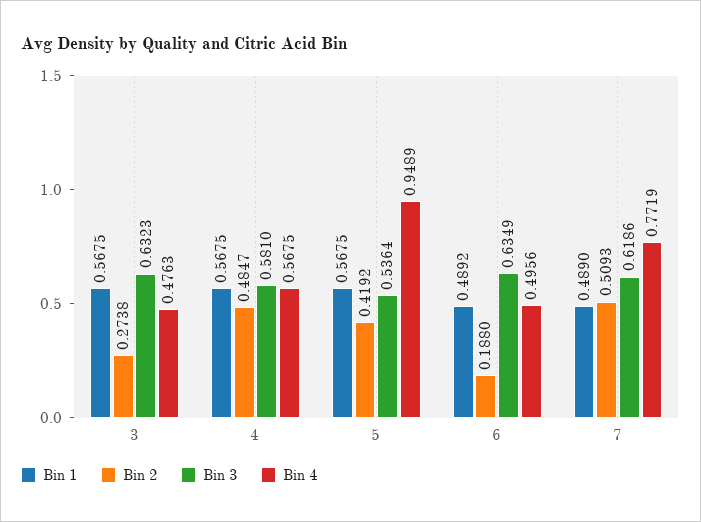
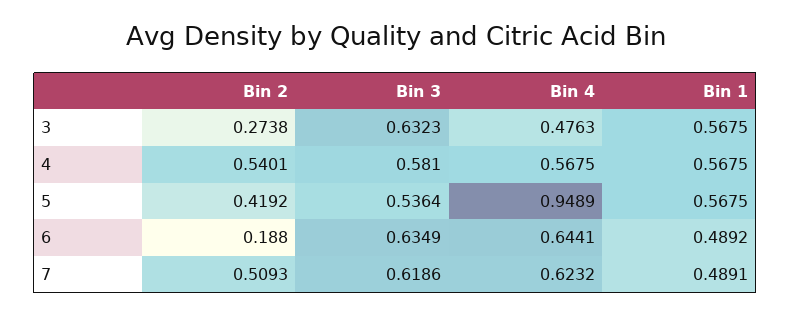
Bin 2, 4: 0.4847 -> 0.5401
Bin 4, 6: 0.4956 -> 0.6441
Bin 1, 7: 0.489 -> 0.4891
Bin 4, 7: 0.7719 -> 0.6232

